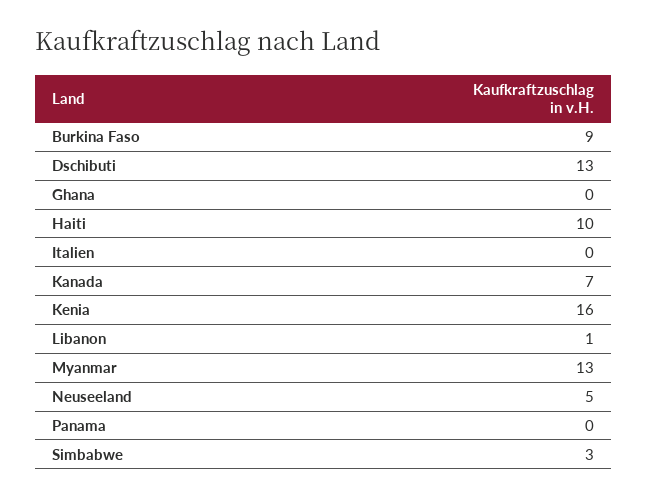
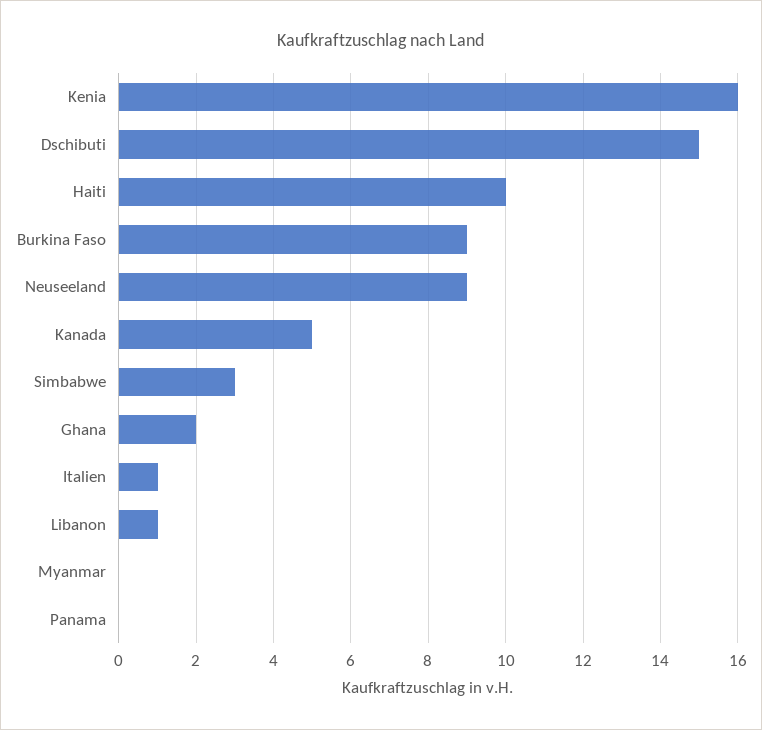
Dschibuti: 13 -> 15
Ghana: 0 -> 2
Italien: 0 -> 1
Kanada: 7 -> 5
Myanmar: 13 -> 0
Neuseeland: 5 -> 9

